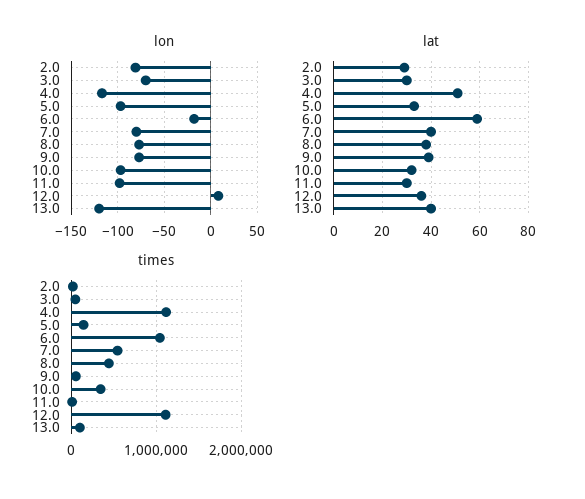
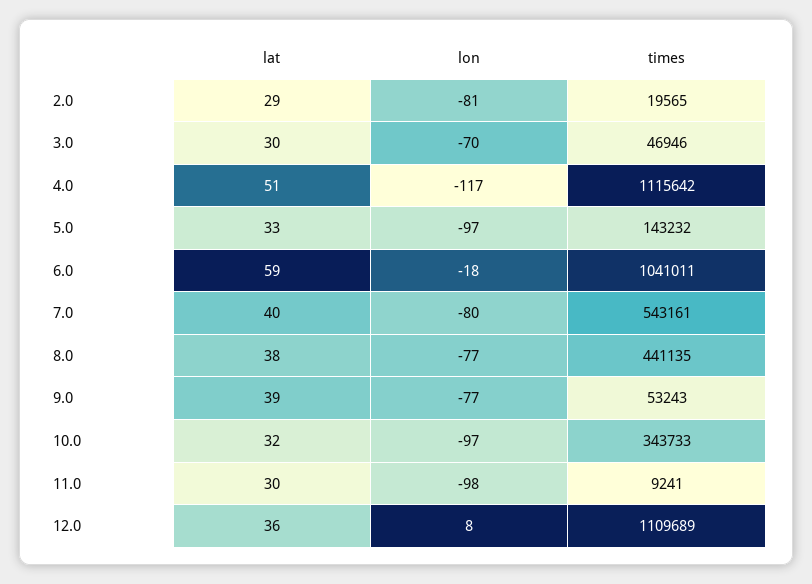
lon, 13.0: -120 -> none
lat, 13.0: 40 -> none
times, 13.0: 100000 -> none

